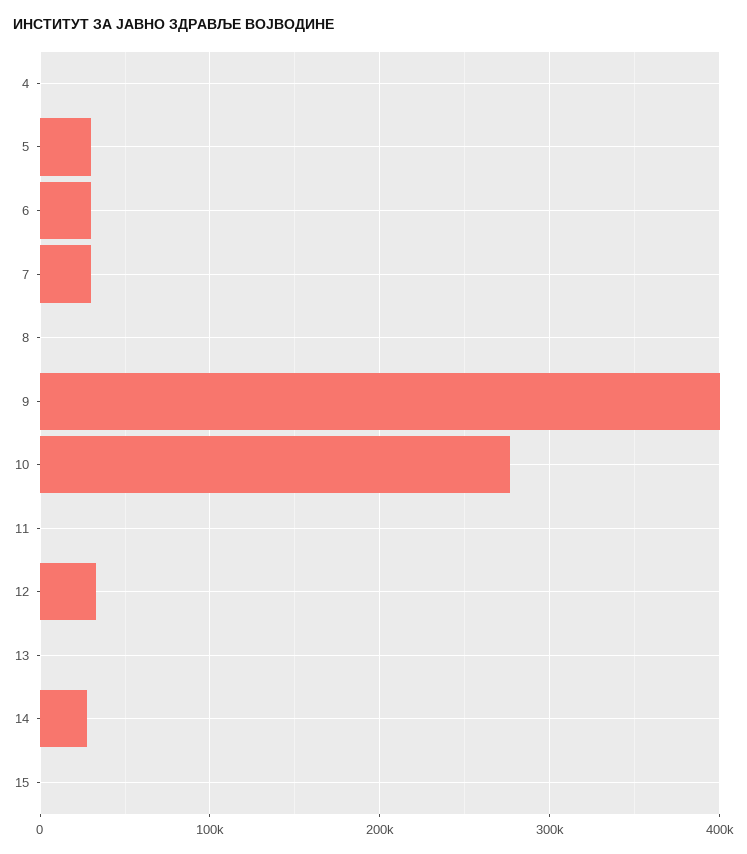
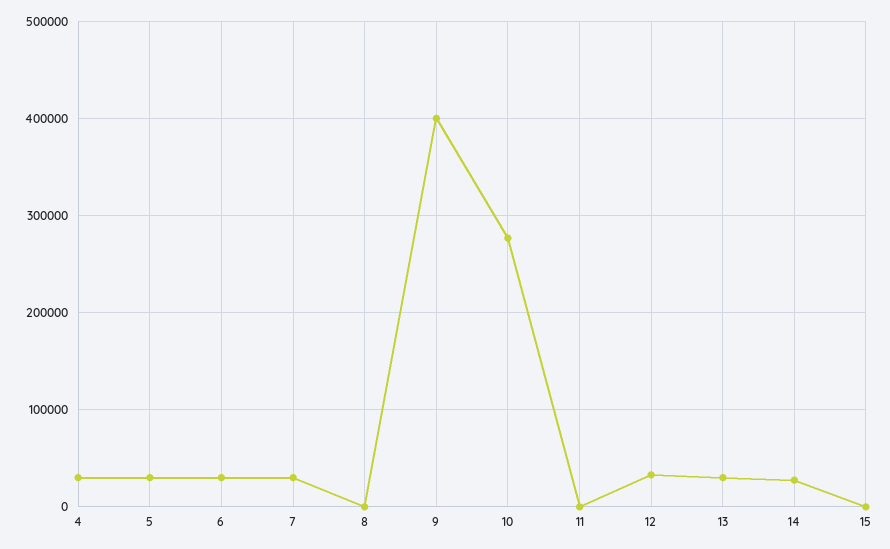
4: 0 -> 30000
13: 0 -> 30000

